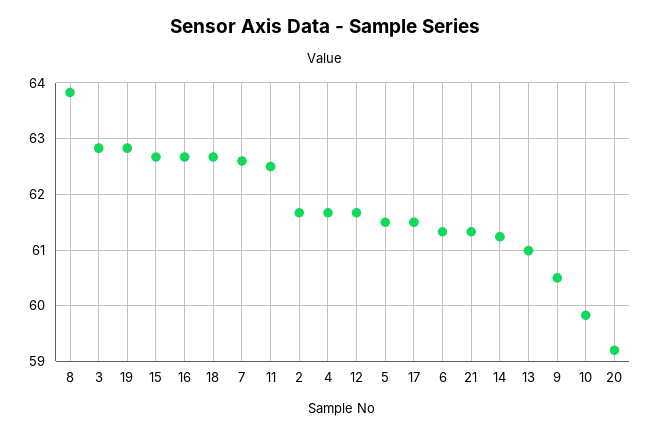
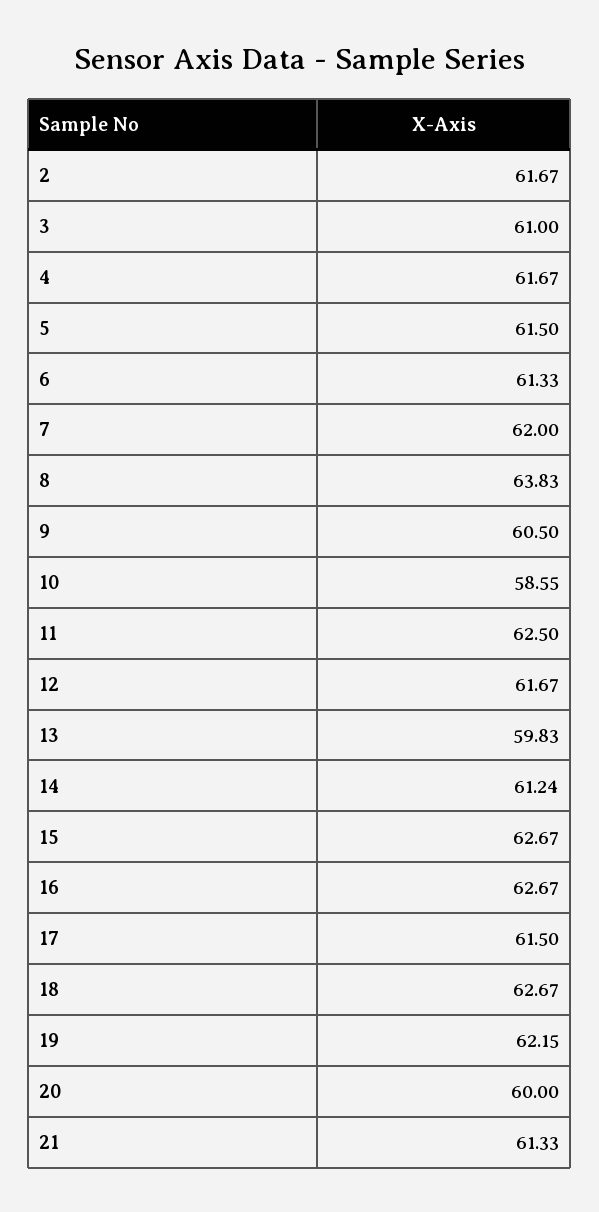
3: 62.8 -> 61
19: 62.8 -> 62.15
7: 62.6 -> 62
13: 61 -> 59.83
10: 59.8 -> 58.55
20: 59.2 -> 60

